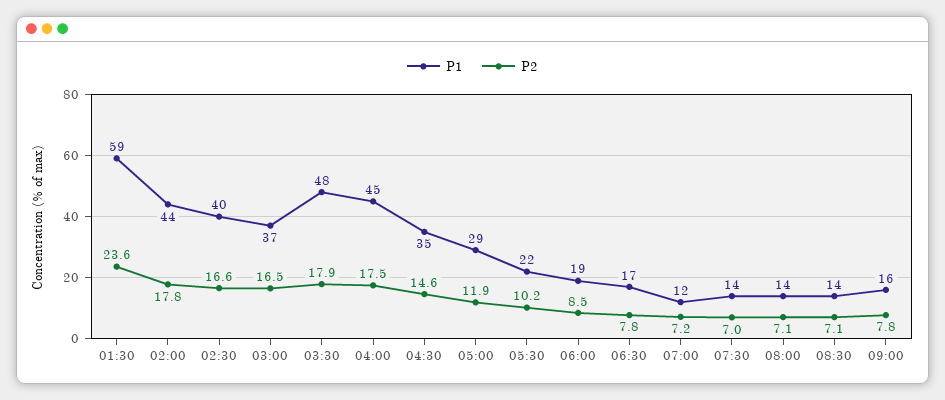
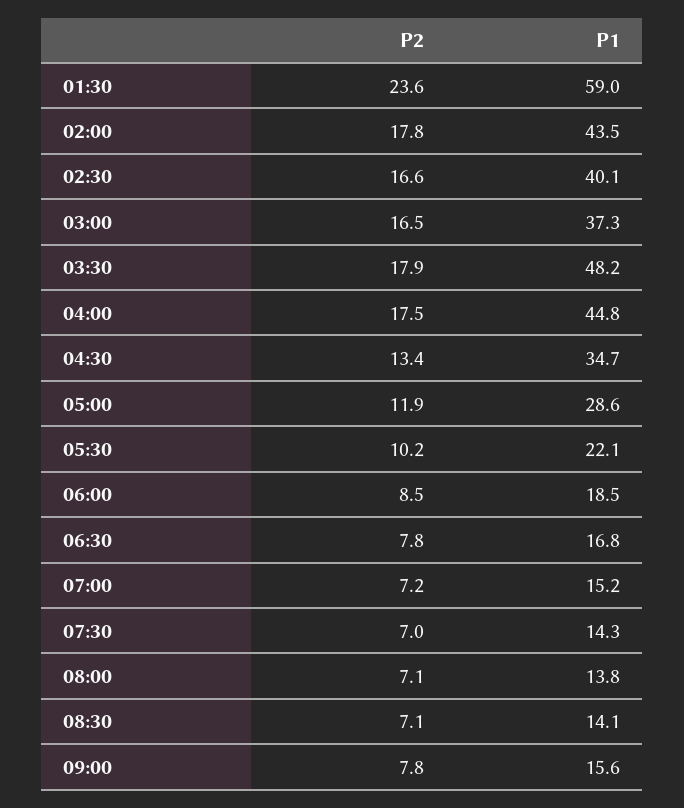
P2, 04:30: 14.6 -> 13.4
P1, 07:00: 12 -> 15.2

